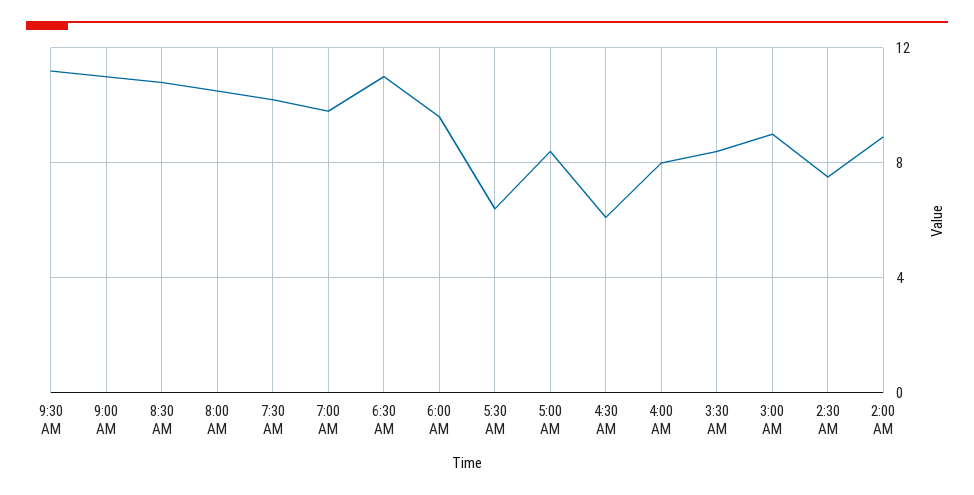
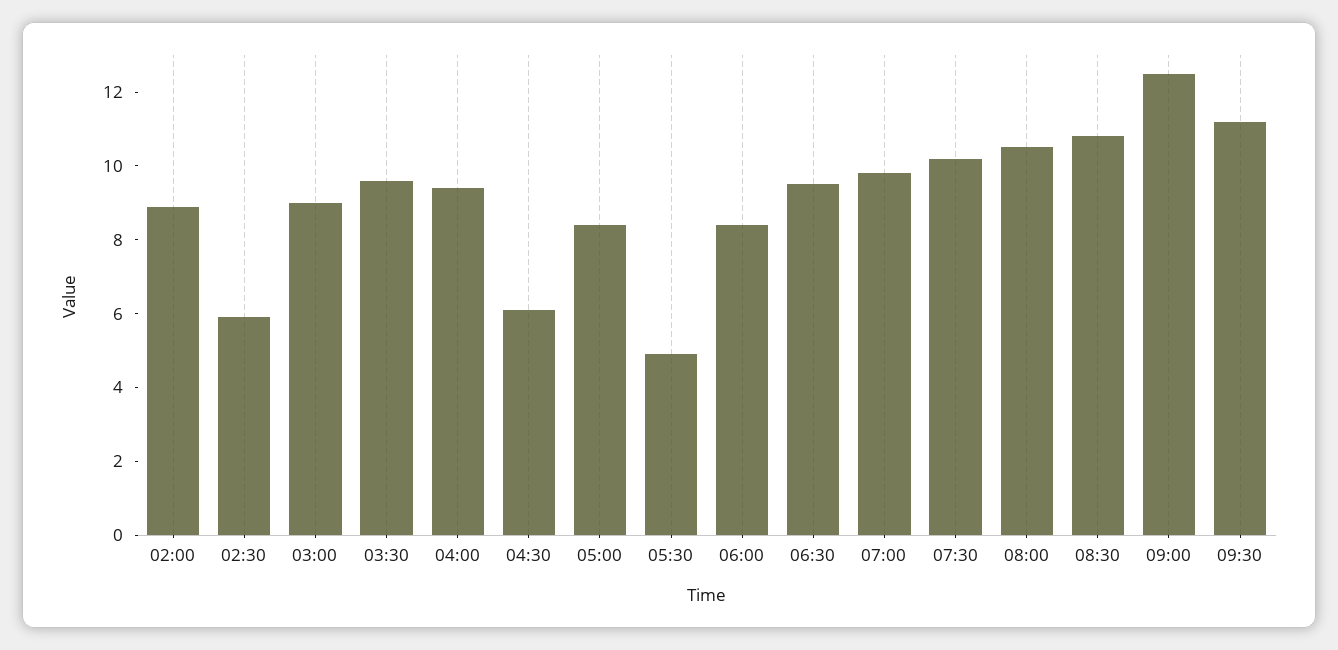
9:00 AM: 11 -> 12.5
6:30 AM: 11 -> 9.5
6:00 AM: 9.5 -> 8.5
5:30 AM: 6.5 -> 5
4:00 AM: 8 -> 9.5
3:30 AM: 8.5 -> 9.5
2:30 AM: 7.5 -> 6

